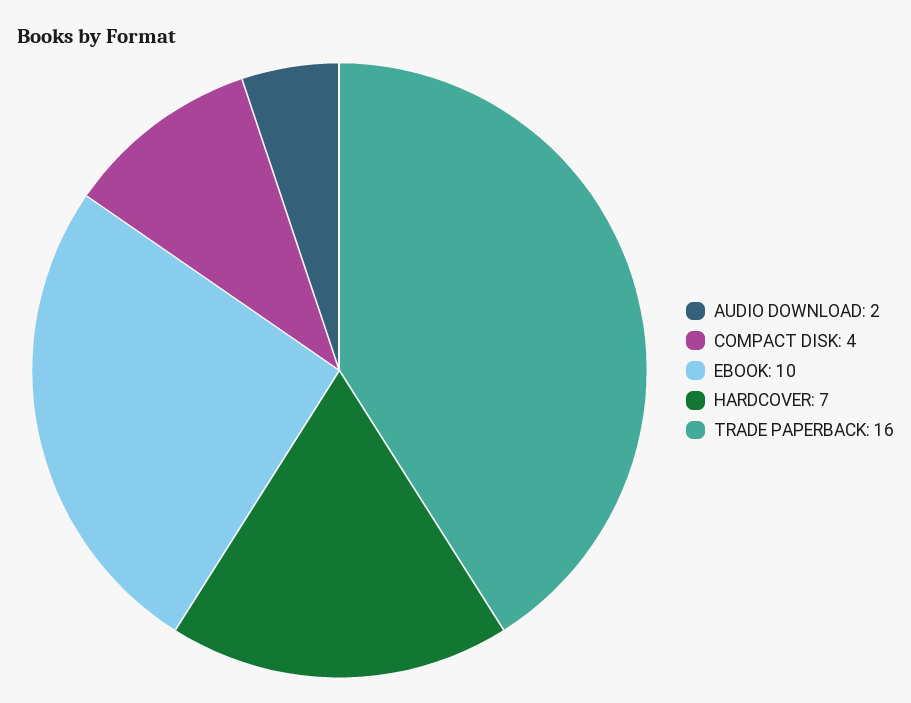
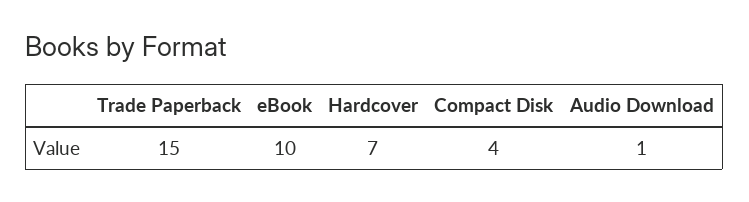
AUDIO DOWNLOAD: 2 -> 1
TRADE PAPERBACK: 16 -> 15

